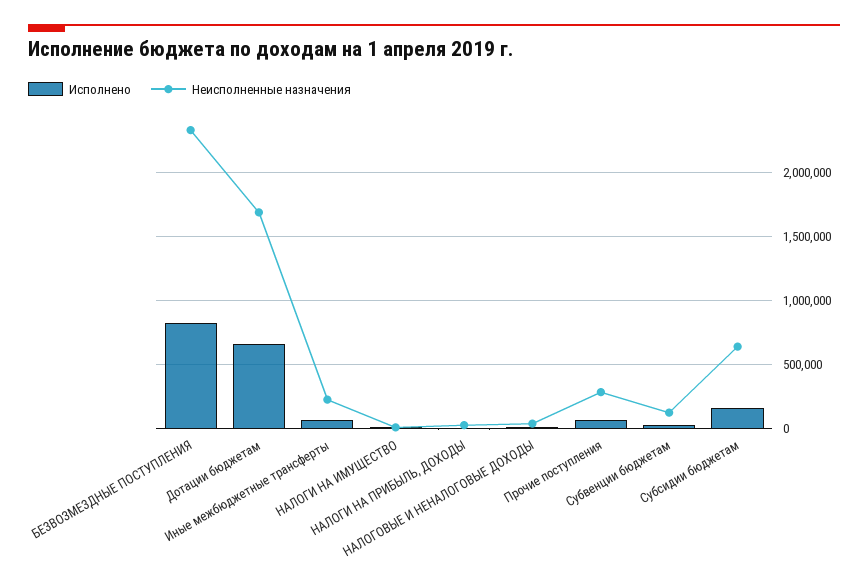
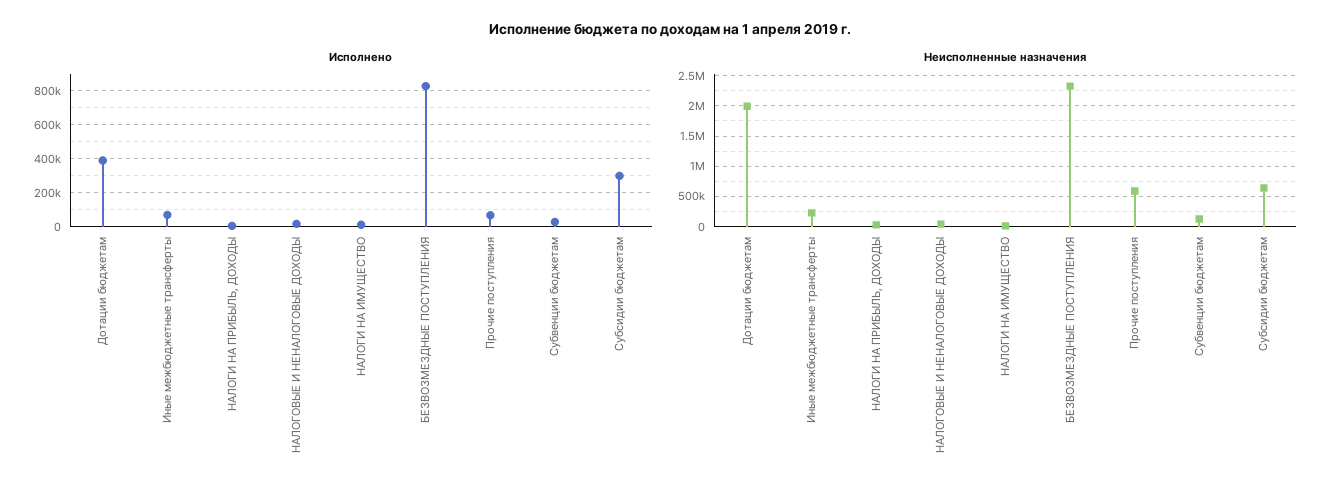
Исполнено, Дотации бюджетам: 650000 -> 400000
Неисполненные назначения, Дотации бюджетам: 1700000 -> 2000000
Неисполненные назначения, Прочие поступления: 300000 -> 600000
Исполнено, Субсидии бюджетам: 150000 -> 300000

